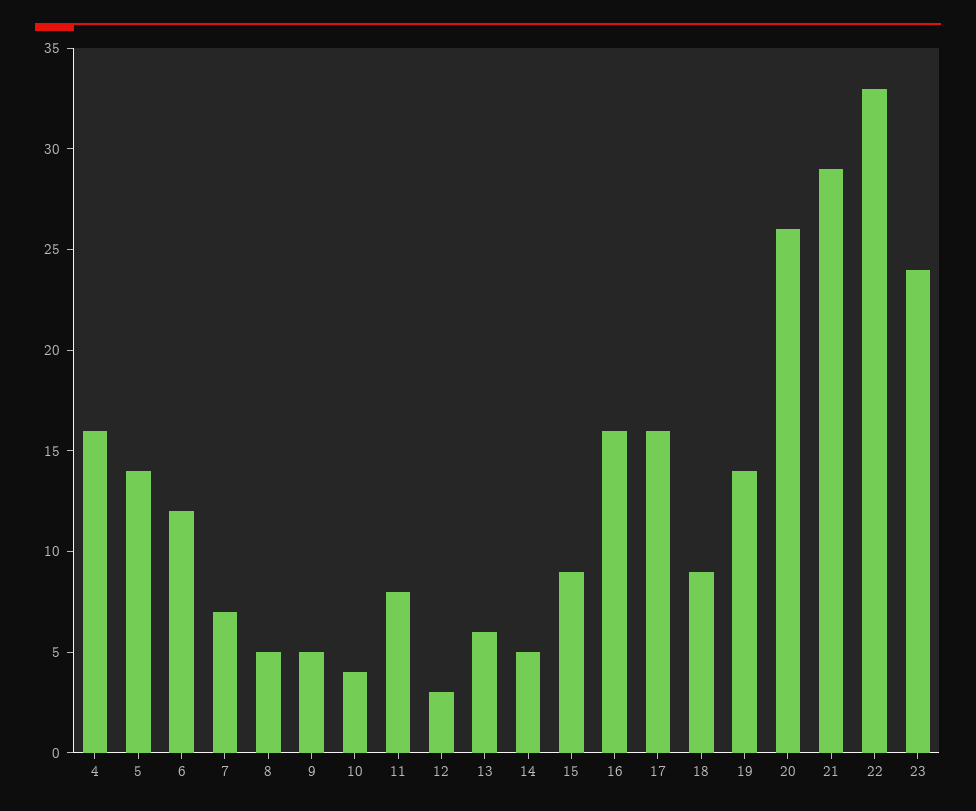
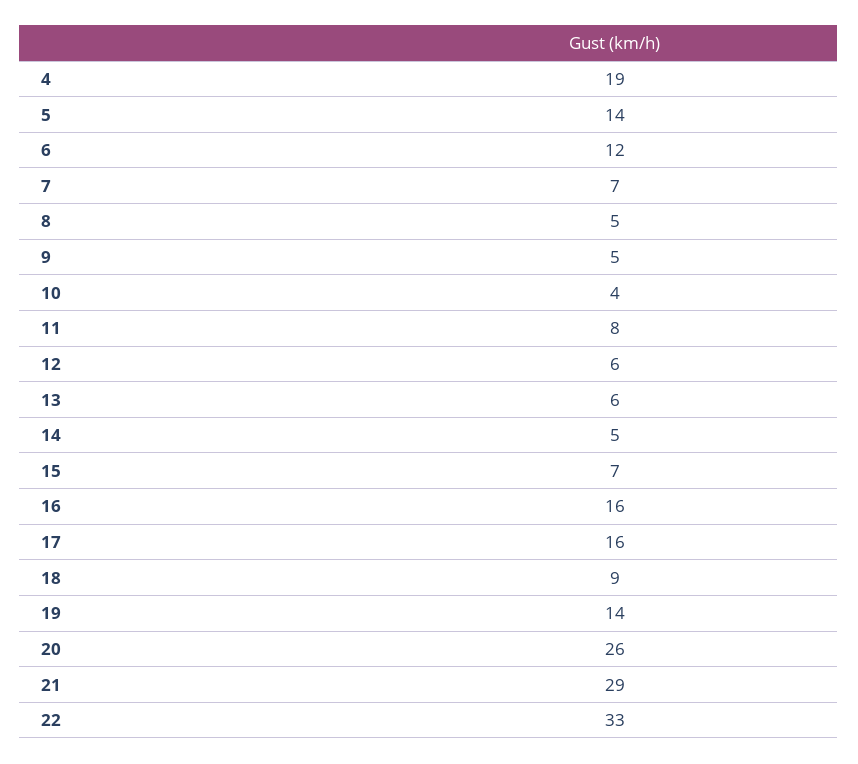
4: 16 -> 19
12: 3 -> 6
15: 9 -> 7
23: 24 -> none

